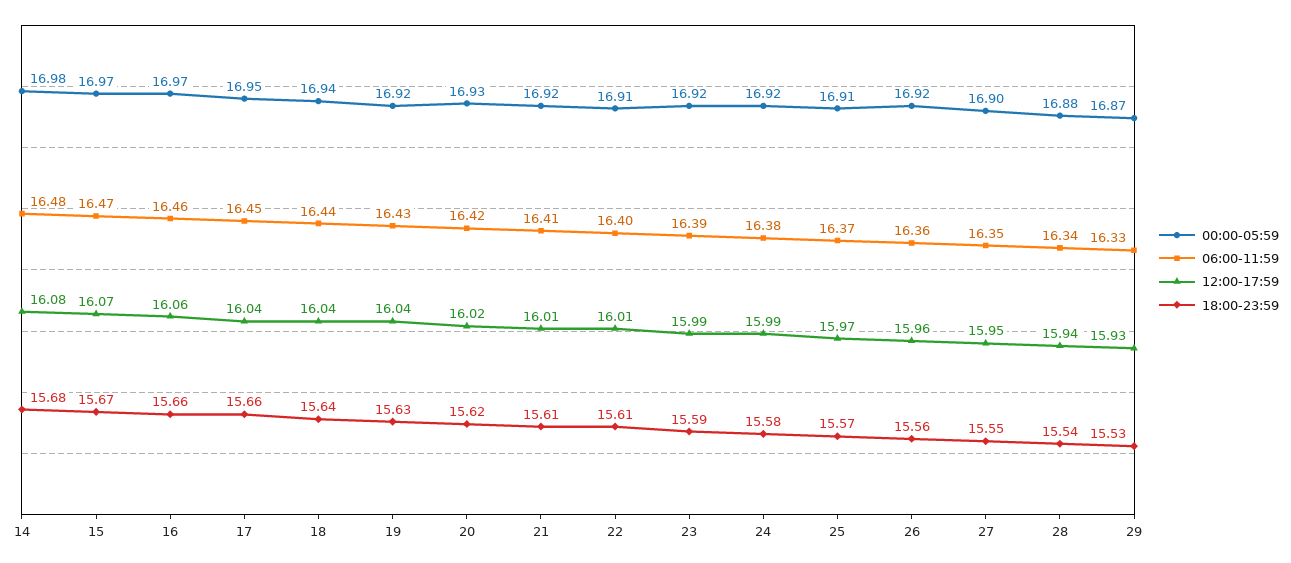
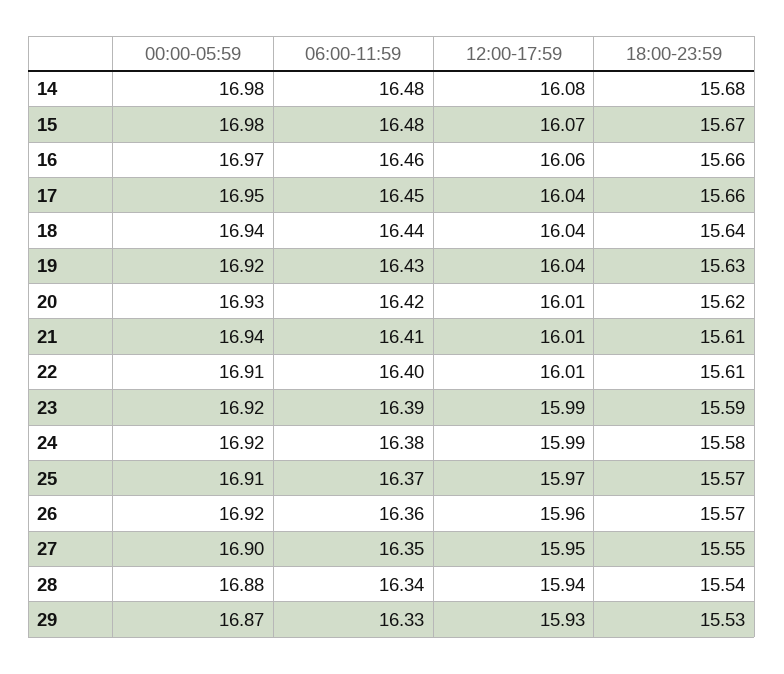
00:00-05:59, 15: 16.97 -> 16.98
06:00-11:59, 15: 16.47 -> 16.48
12:00-17:59, 20: 16.02 -> 16.01
00:00-05:59, 21: 16.92 -> 16.94
18:00-23:59, 26: 15.56 -> 15.57

